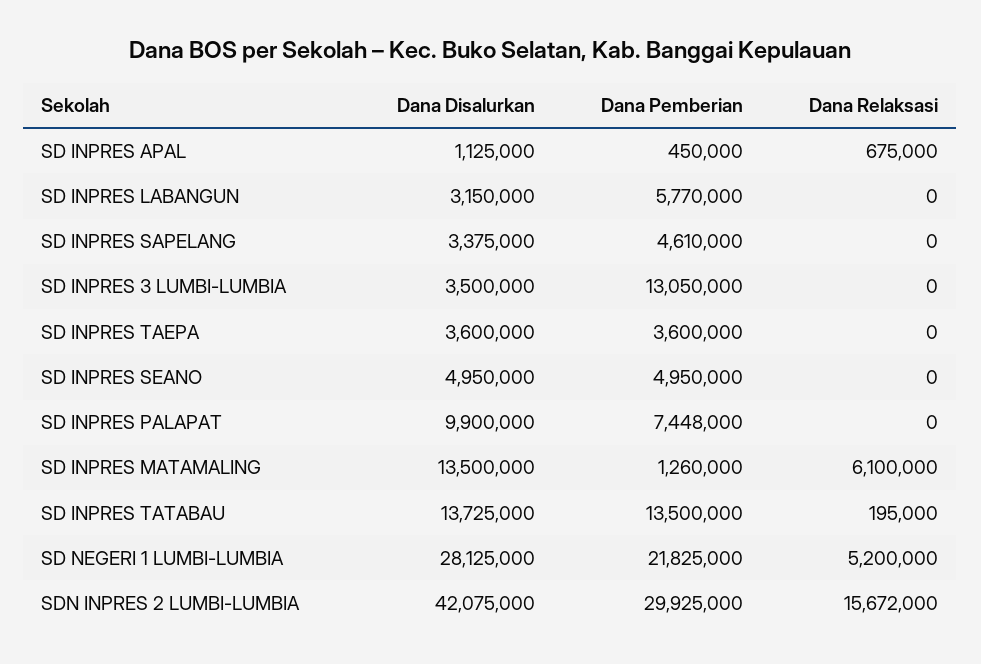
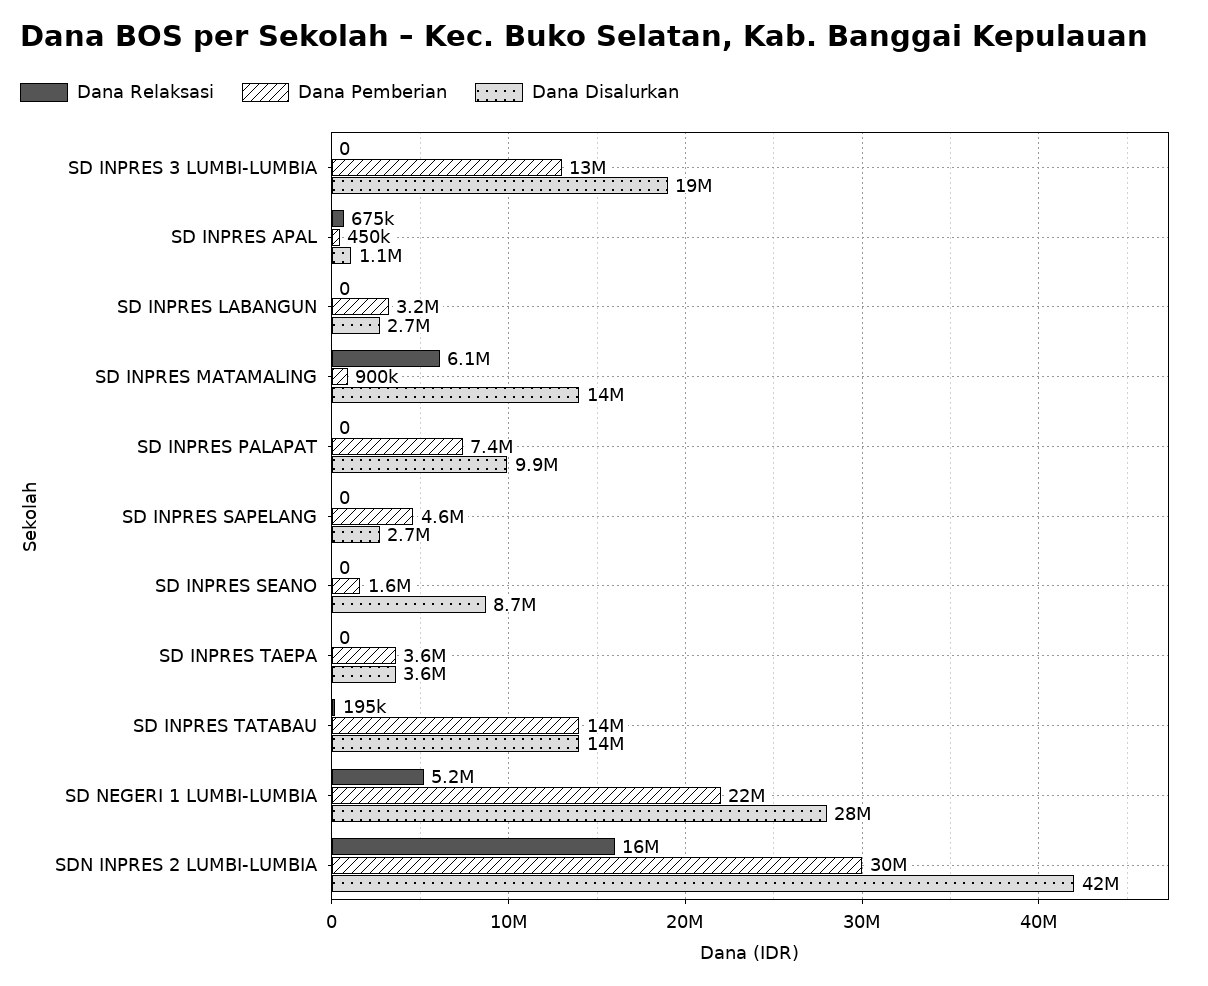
Dana Disalurkan, SD INPRES LABANGUN: 3150000 -> 2700000
Dana Pemberian, SD INPRES LABANGUN: 5770000 -> 3200000
Dana Disalurkan, SD INPRES SAPELANG: 3375000 -> 2700000
Dana Disalurkan, SD INPRES 3 LUMBI-LUMBIA: 3500000 -> 19000000
Dana Disalurkan, SD INPRES SEANO: 4950000 -> 8700000
Dana Pemberian, SD INPRES SEANO: 4950000 -> 1600000
Dana Pemberian, SD INPRES MATAMALING: 1260000 -> 900000

